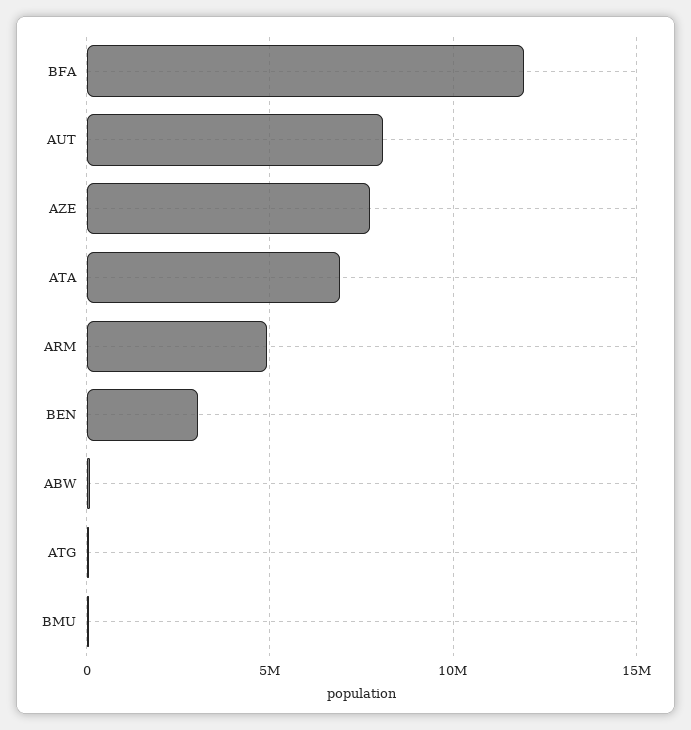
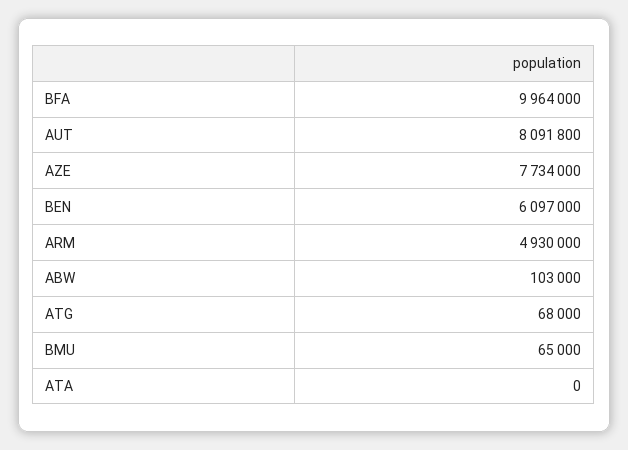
BFA: 12000000 -> 9964000
ATA: 7000000 -> 0
BEN: 3000000 -> 6097000

